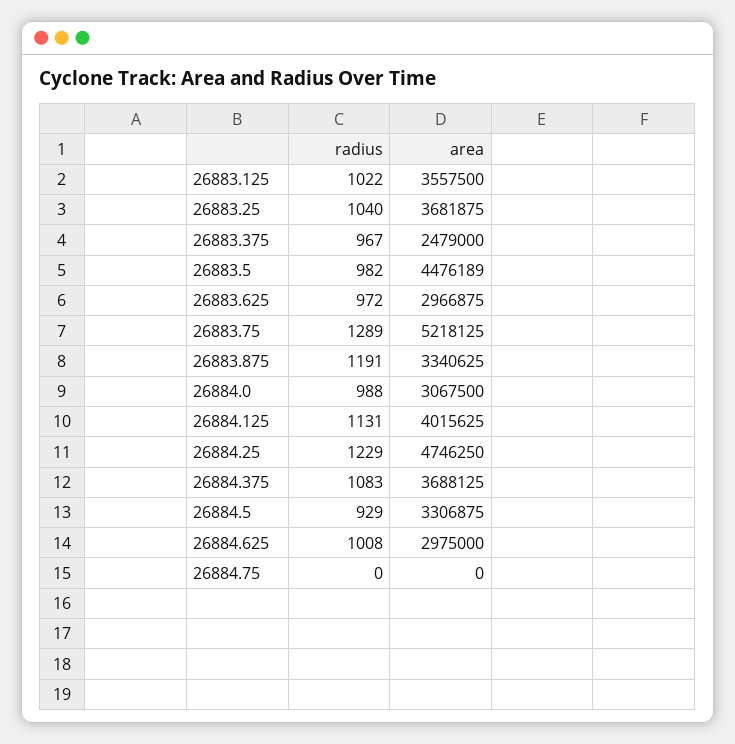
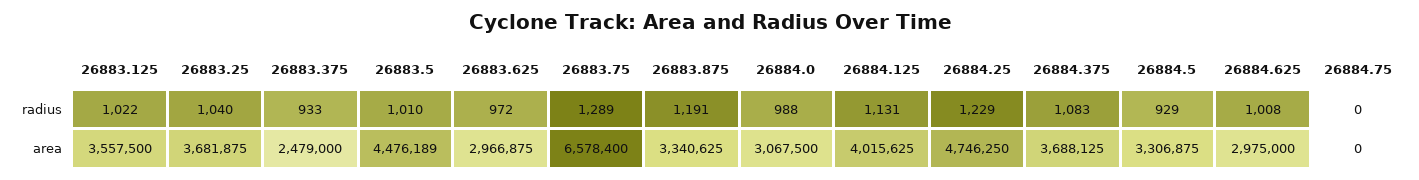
radius, 26883.375: 967 -> 933
radius, 26883.5: 982 -> 1010
area, 26883.75: 5218125 -> 6578400

